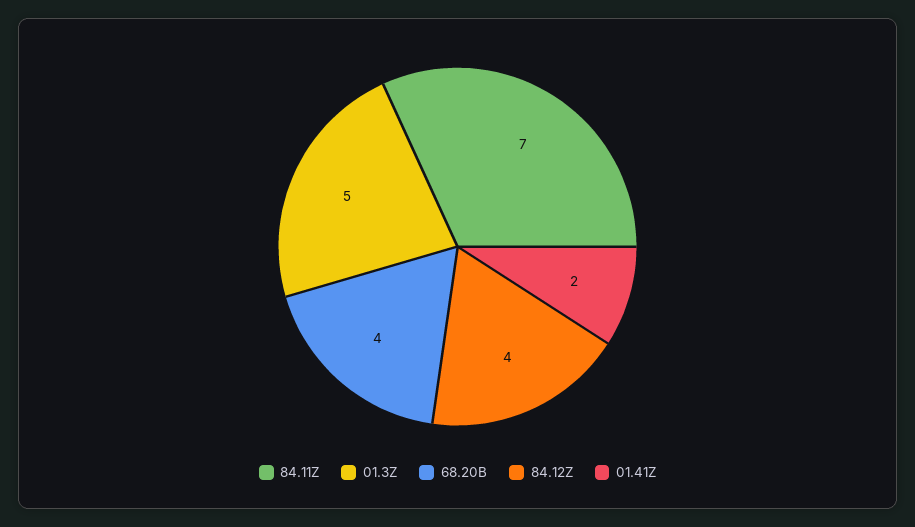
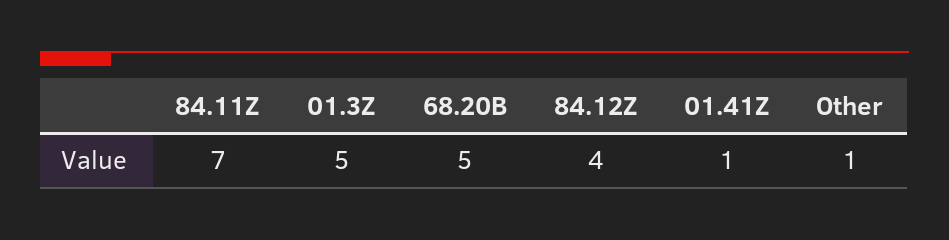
68.20B: 4 -> 5
01.41Z: 2 -> 1
Other: none -> 1

